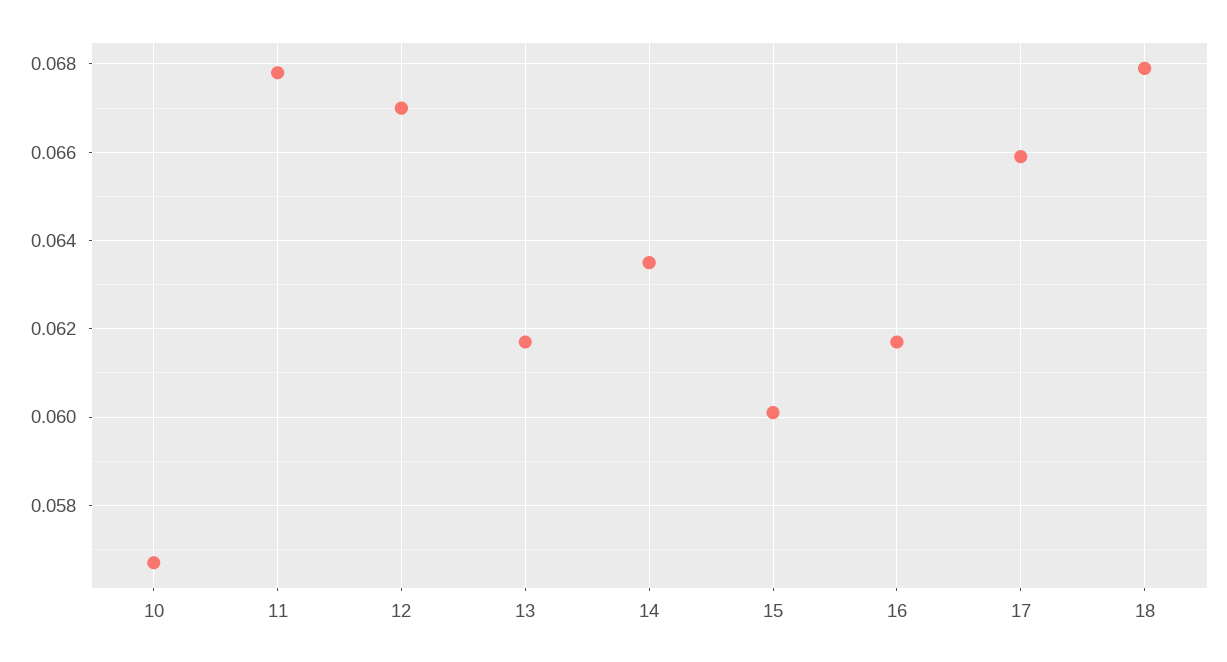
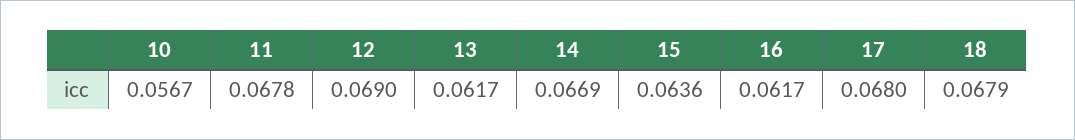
12: 0.067 -> 0.069
14: 0.0635 -> 0.0669
15: 0.06 -> 0.0636
17: 0.066 -> 0.068

